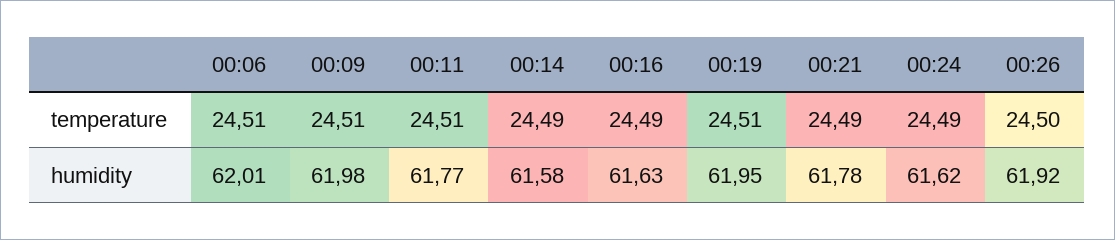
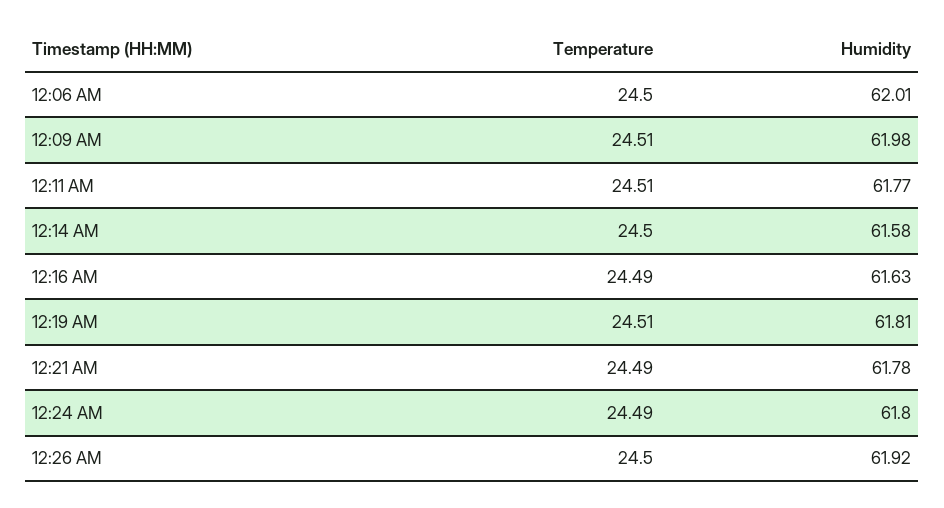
00:06, temperature: 24.51 -> 24.5
00:14, temperature: 24.49 -> 24.5
00:19, humidity: 61.95 -> 61.81
00:24, humidity: 61.62 -> 61.8

